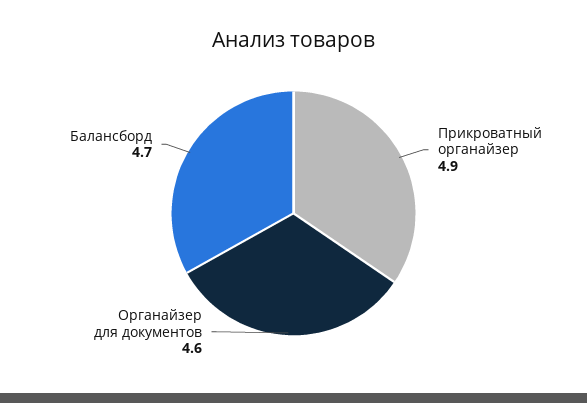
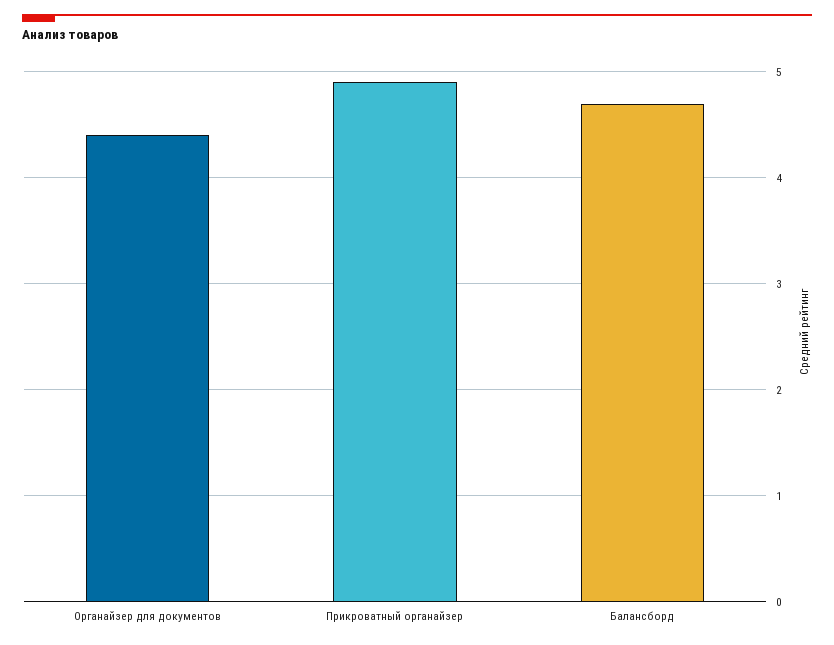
Органайзер для документов: 4.6 -> 4.4

